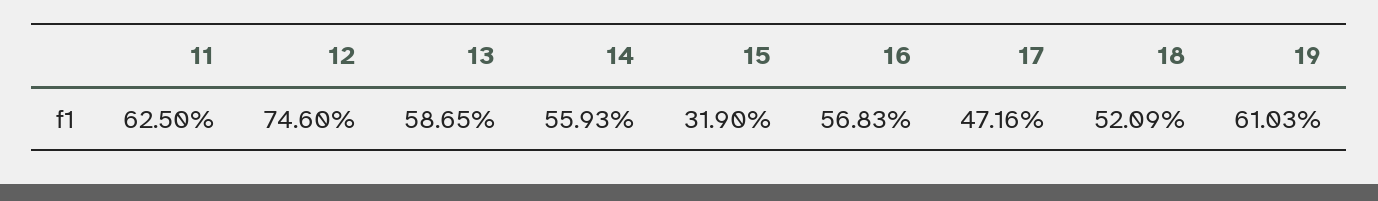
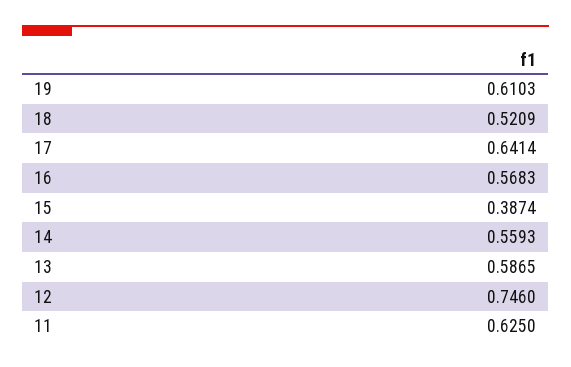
15: 0.319 -> 0.3874
17: 0.4716 -> 0.6414

